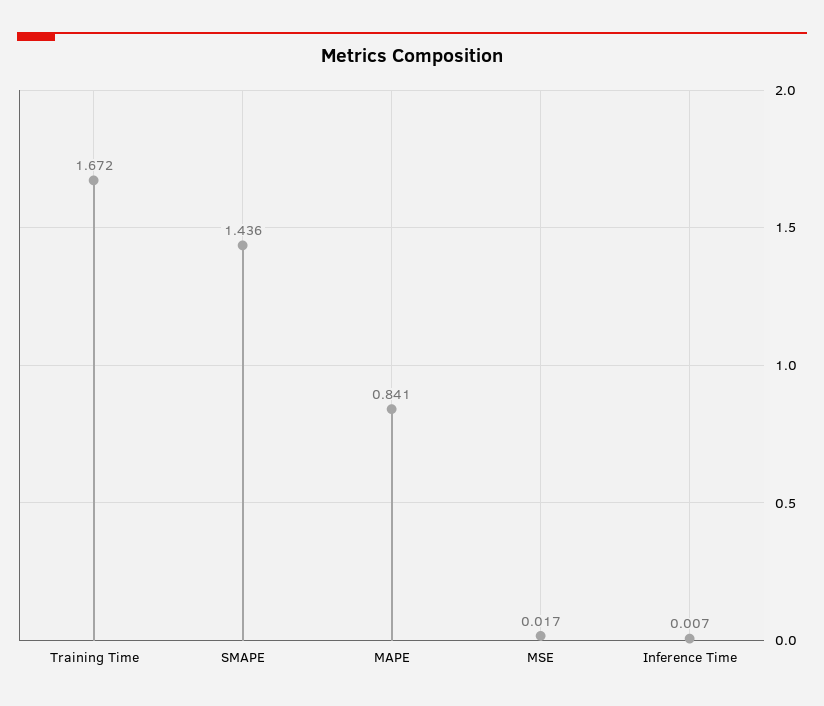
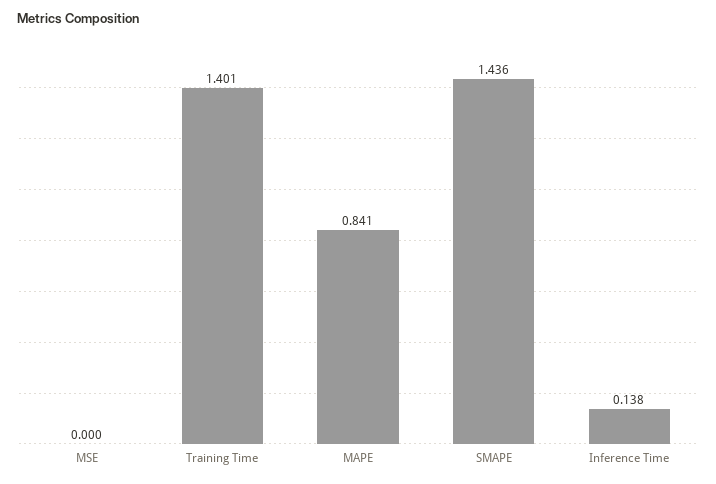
Training Time: 1.672 -> 1.401
MSE: 0.017 -> 0
Inference Time: 0.007 -> 0.138

